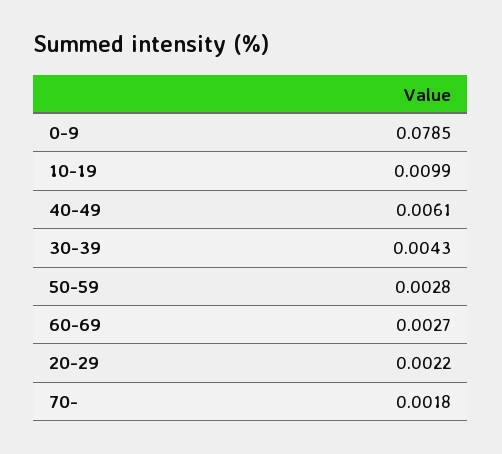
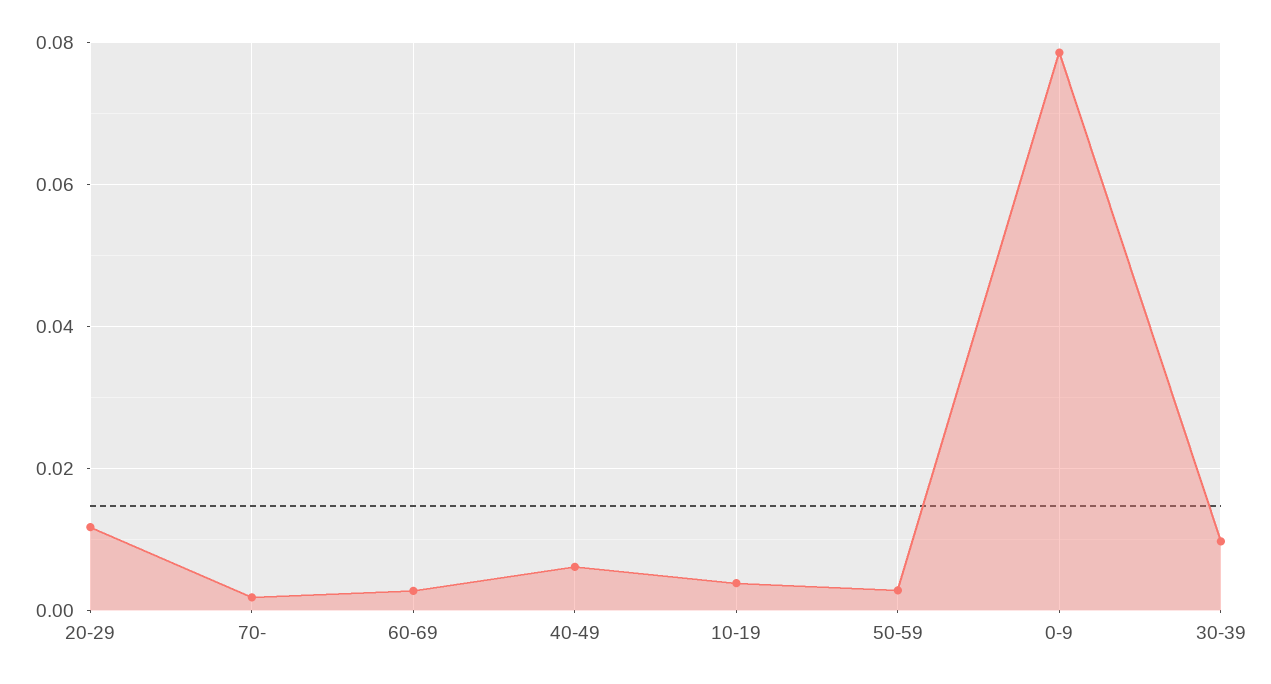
10-19: 0.0099 -> 0.004
30-39: 0.0043 -> 0.01
20-29: 0.0022 -> 0.012

